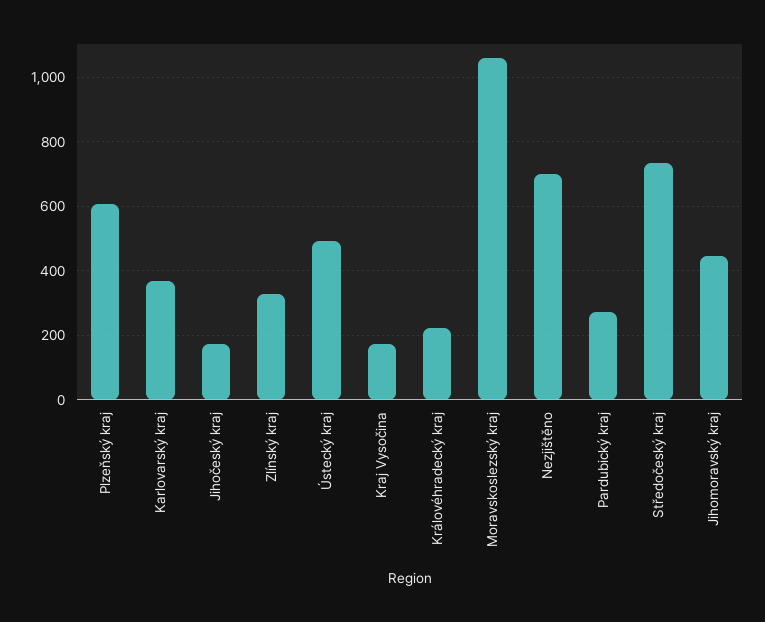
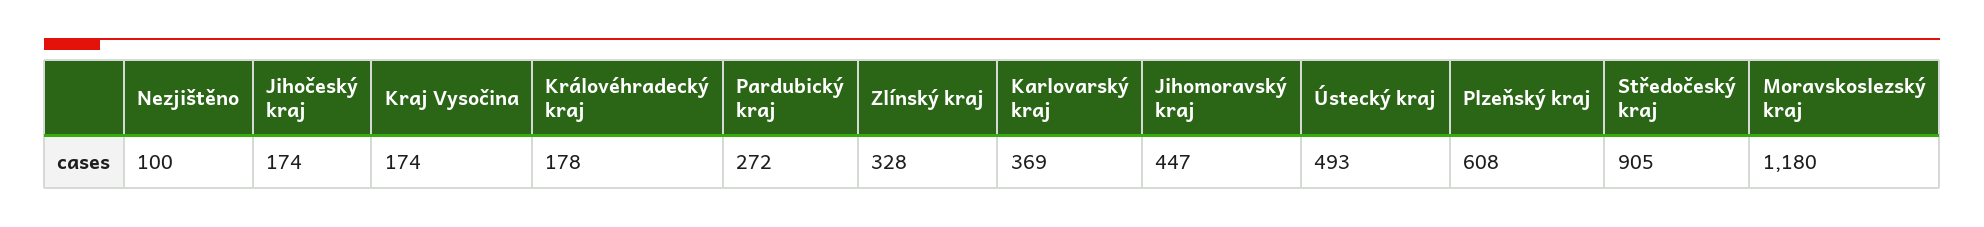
Královéhradecký kraj: 220 -> 178
Moravskoslezský kraj: 1060 -> 1180
Nezjištěno: 700 -> 100
Středočeský kraj: 740 -> 905

